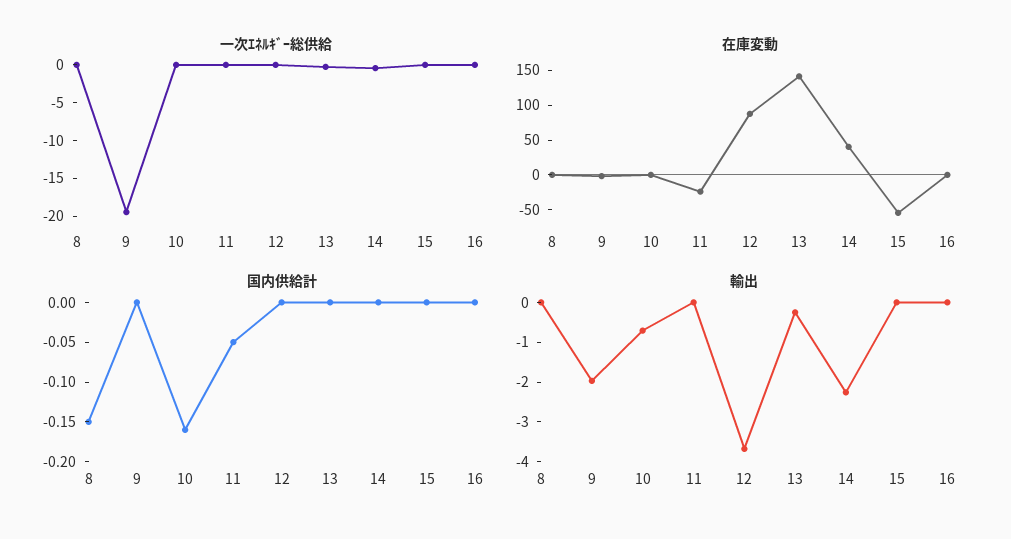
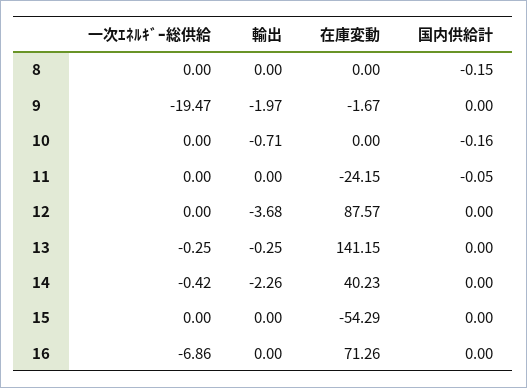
一次ｴﾈﾙｷﾞｰ総供給, 16: 0 -> -6.86
在庫変動, 16: 0 -> 71.26

